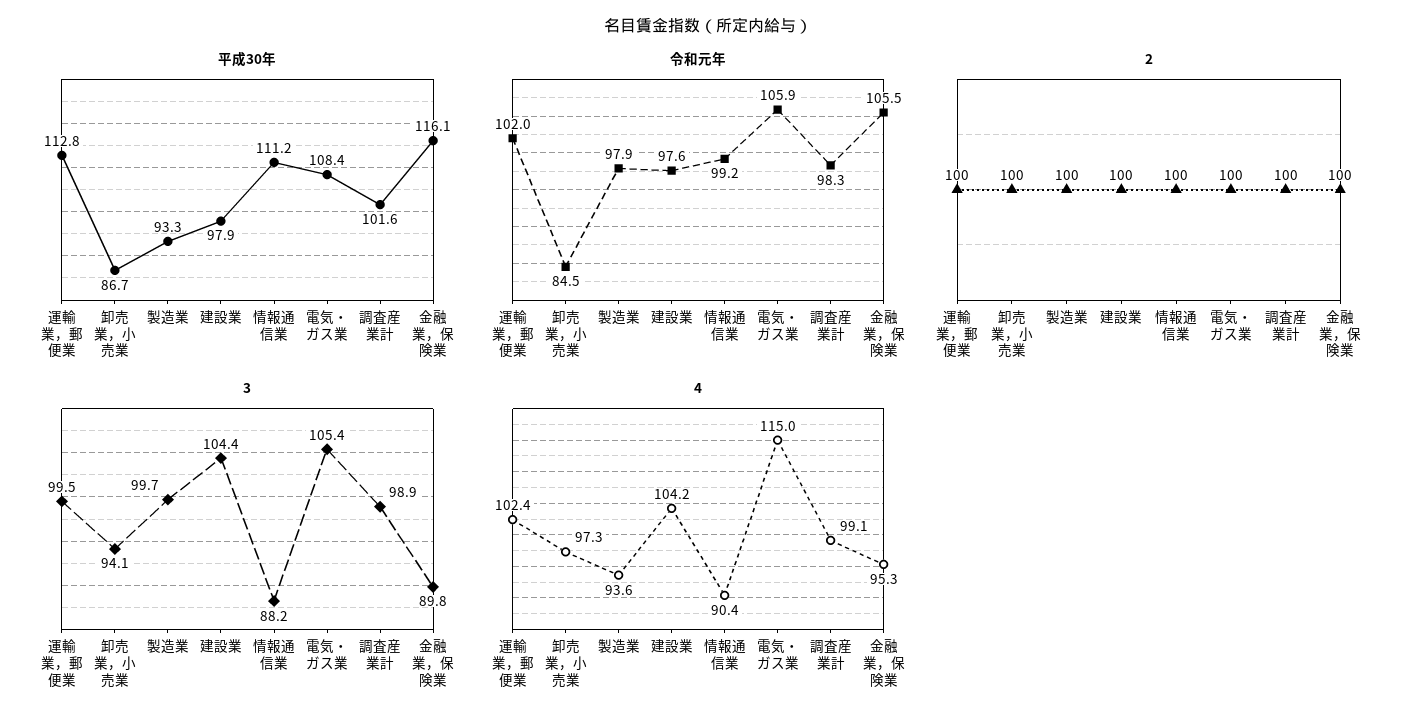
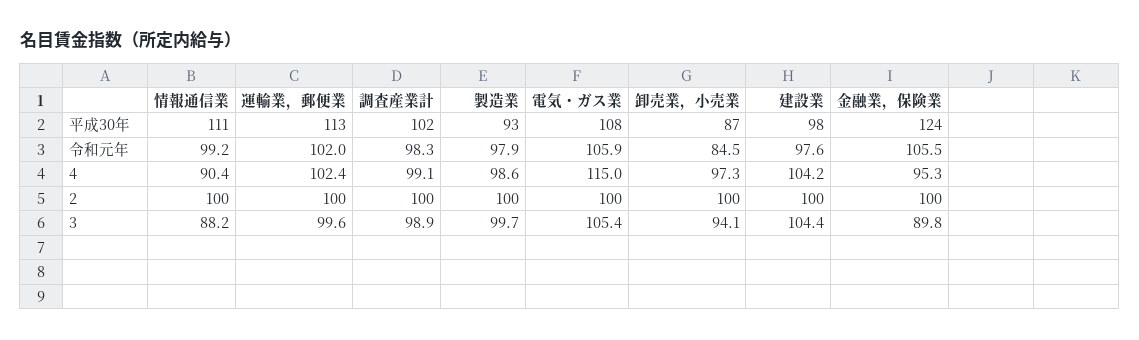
平成30年, 金融業，保険業: 116.1 -> 124
3, 運輸業，郵便業: 99.5 -> 99.6
4, 製造業: 93.6 -> 98.6

